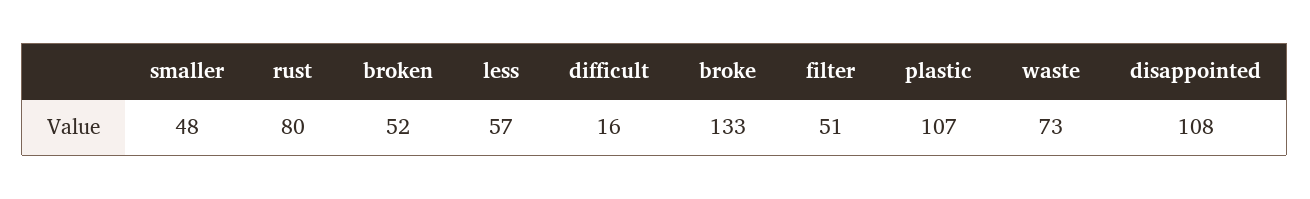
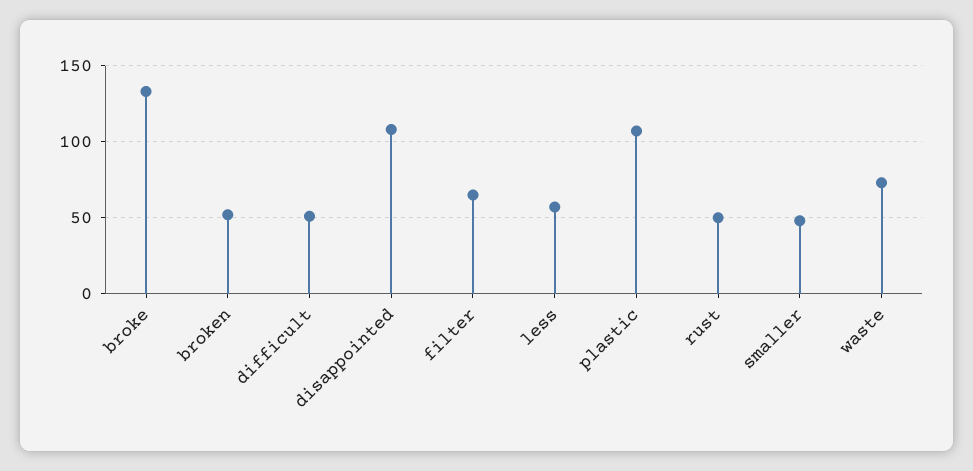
rust: 80 -> 50
difficult: 16 -> 50
filter: 51 -> 65

